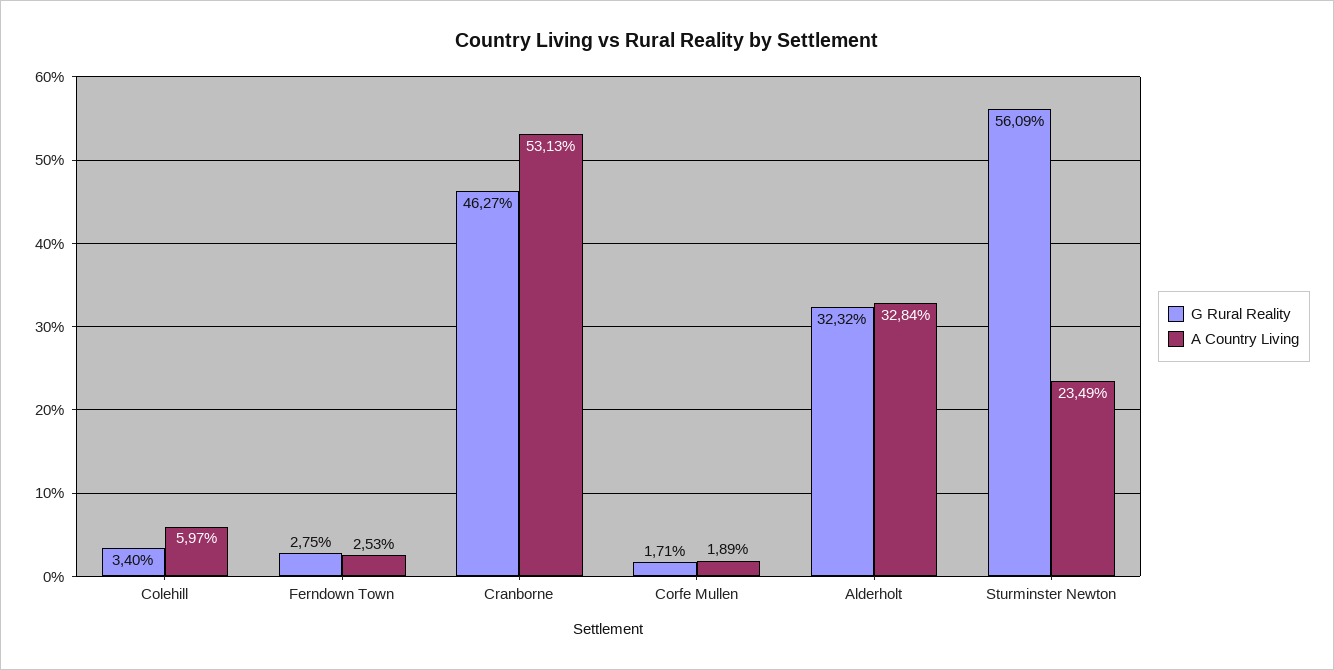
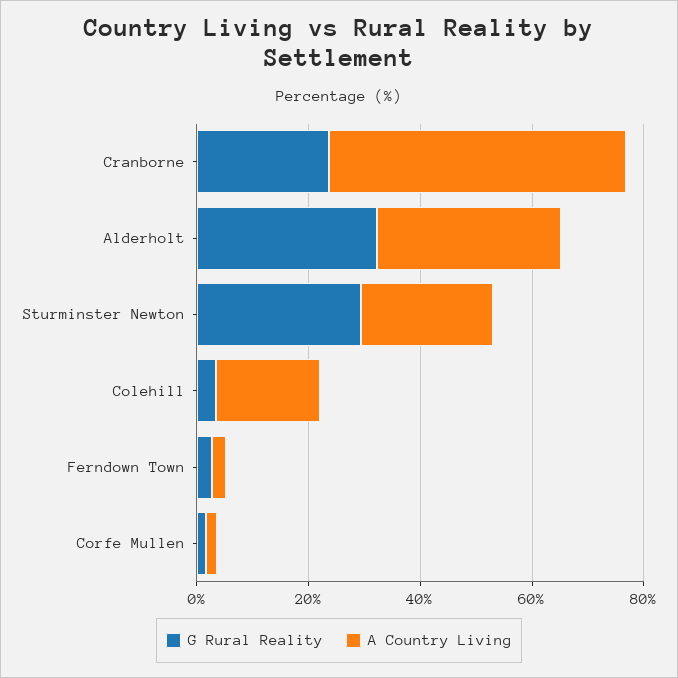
A Country Living, Colehill: 5.97 -> 20
G Rural Reality, Cranborne: 46.27 -> 25
G Rural Reality, Sturminster Newton: 56.09 -> 30

